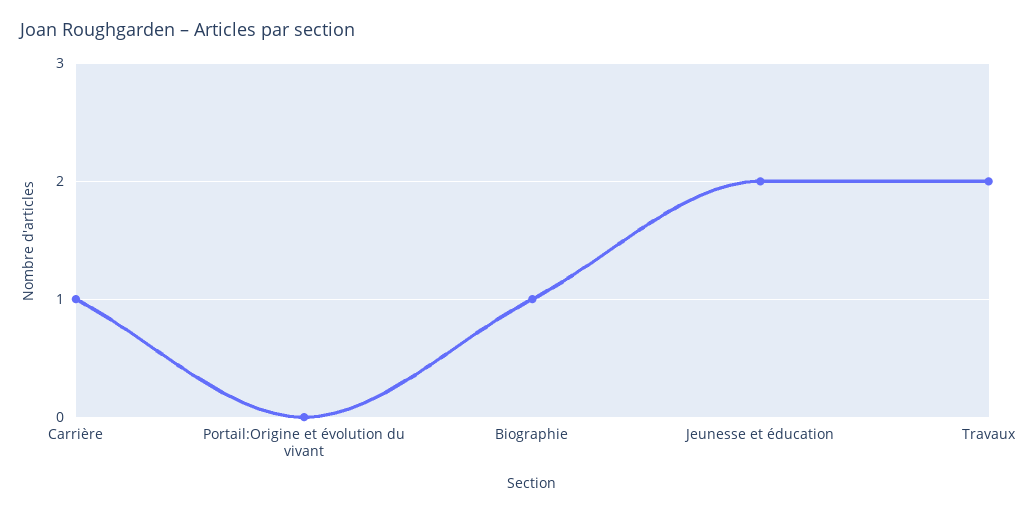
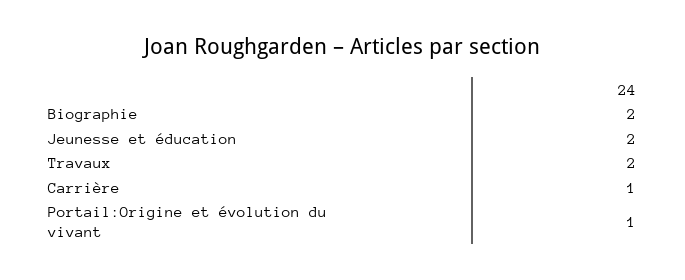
Portail:Origine et évolution du vivant: 0 -> 1
Biographie: 1 -> 2

